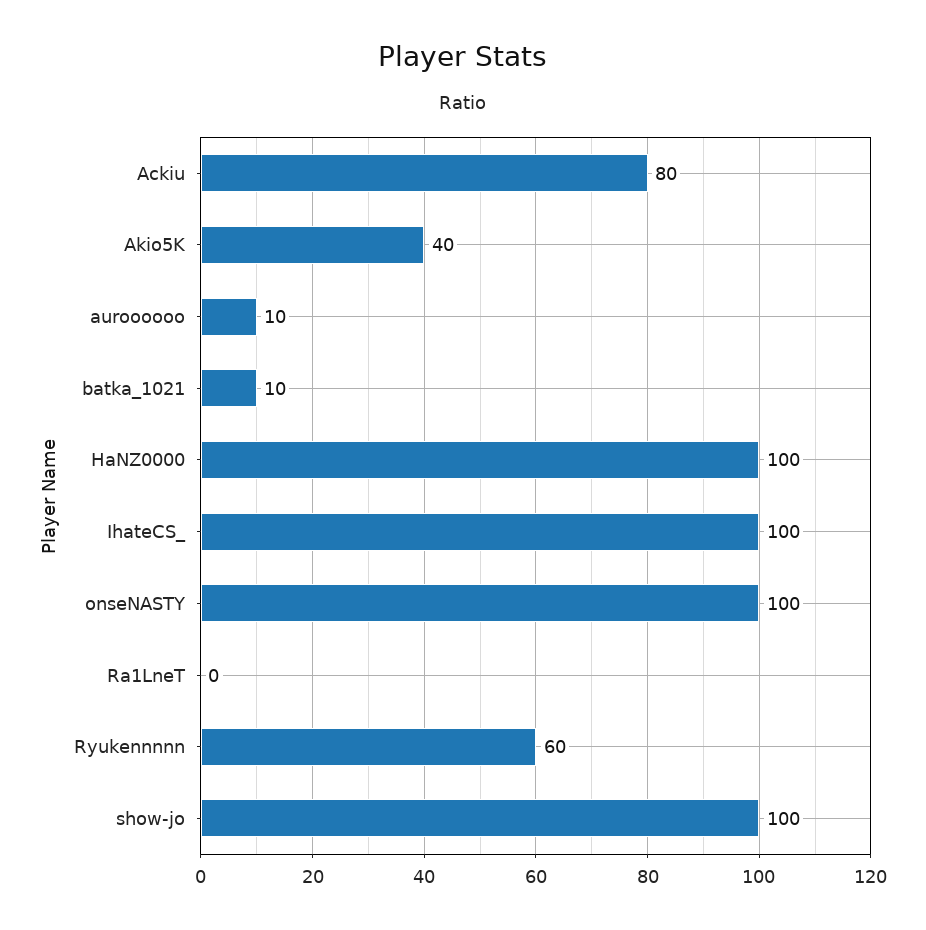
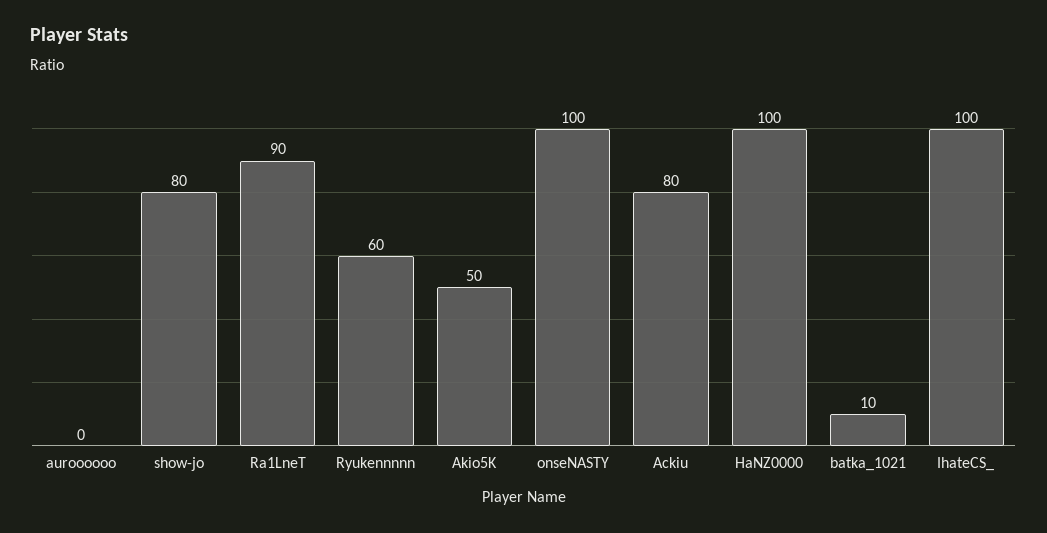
Akio5K: 40 -> 50
auroooooo: 10 -> 0
Ra1LneT: 0 -> 90
show-jo: 100 -> 80

